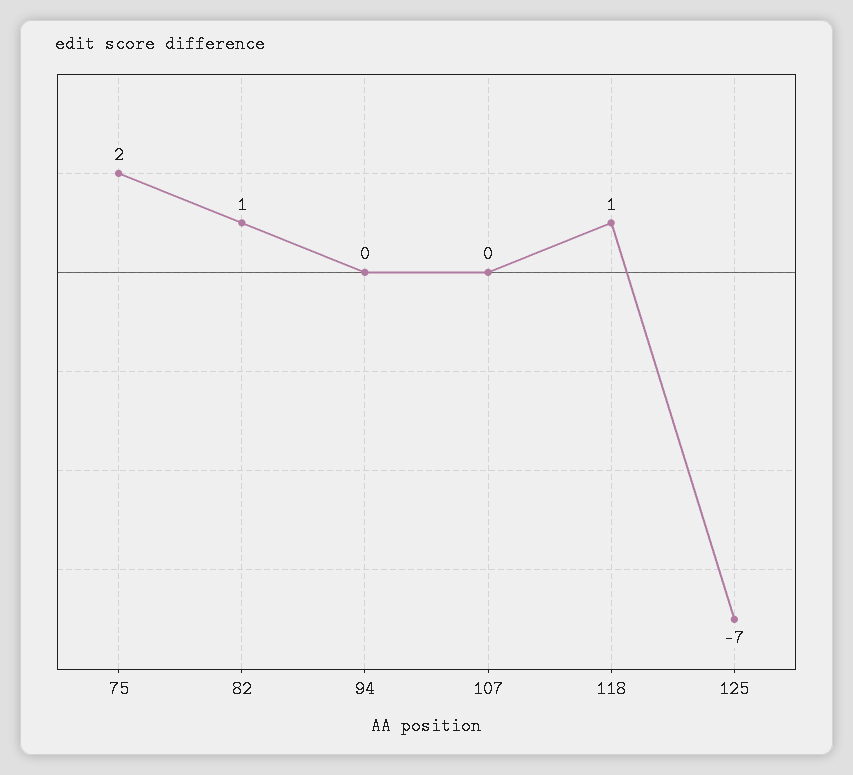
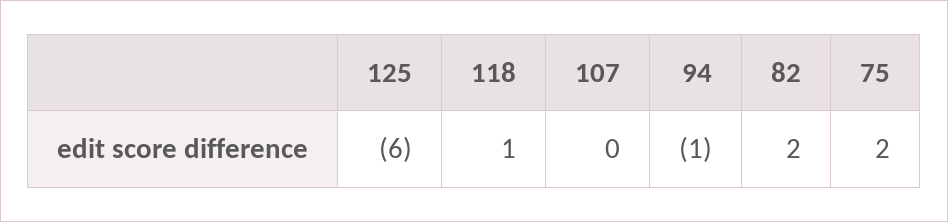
82: 1 -> 2
94: 0 -> -1
125: -7 -> -6

